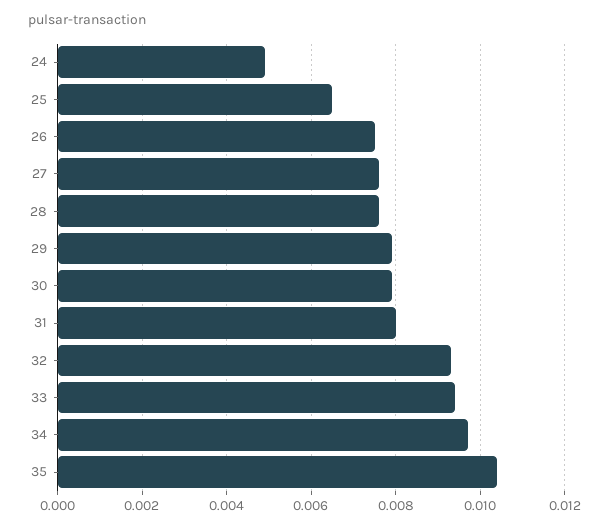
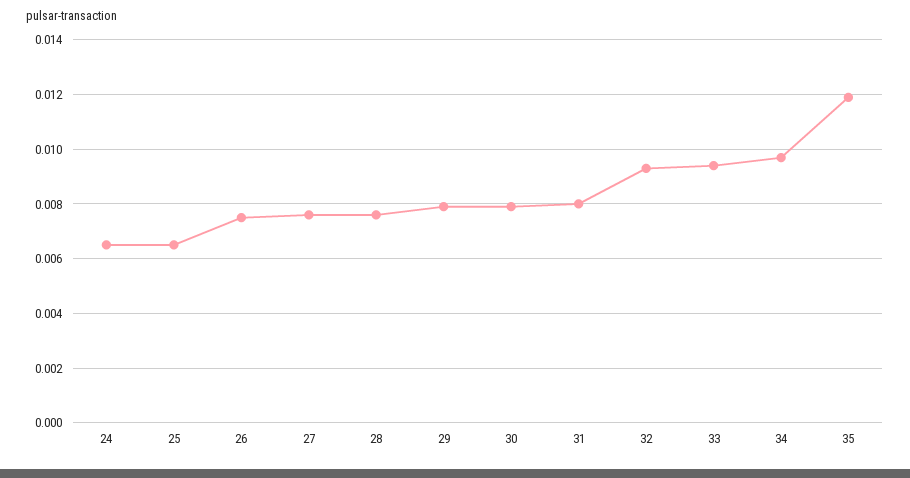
24: 0.005 -> 0.0065
35: 0.0105 -> 0.012

